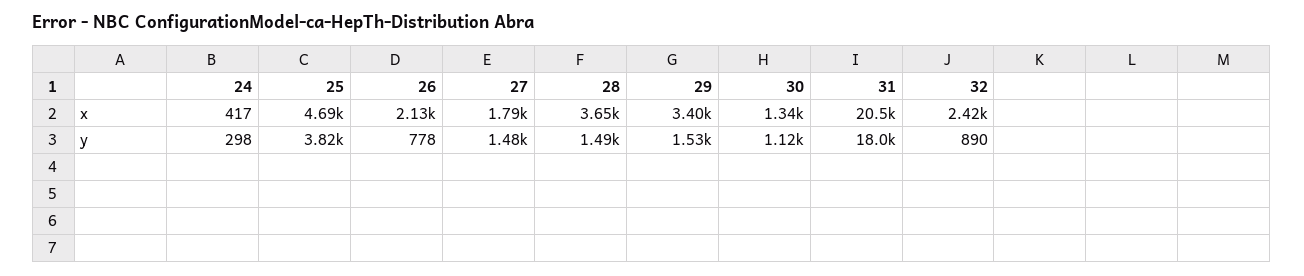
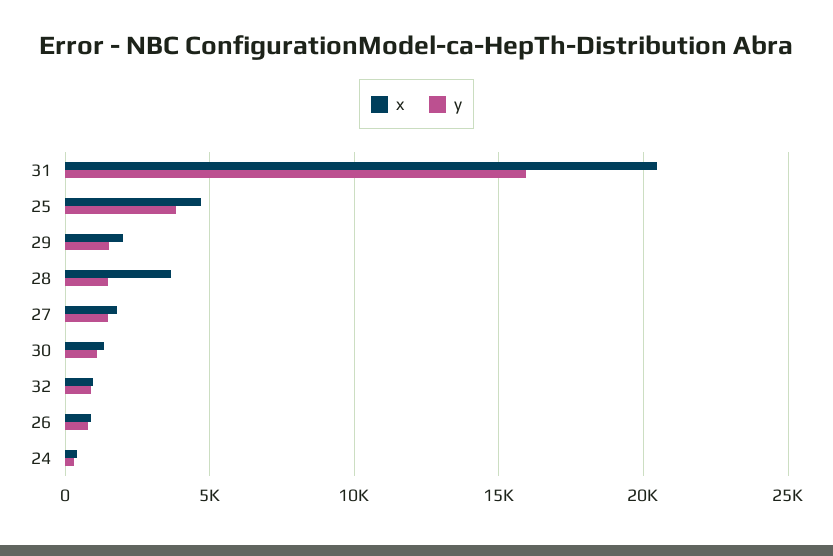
x, 26: 2130 -> 1000
x, 29: 3400 -> 2000
x, 32: 2420 -> 1000
y, 31: 18000 -> 16000

